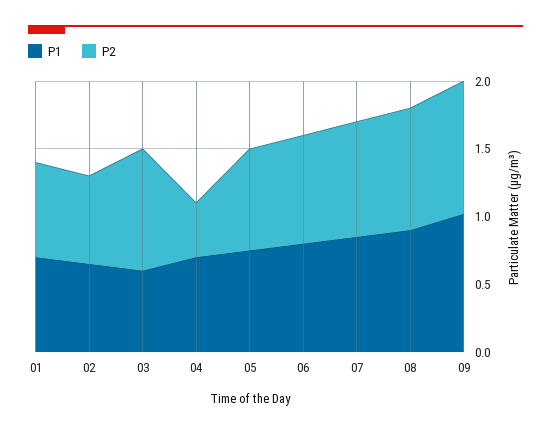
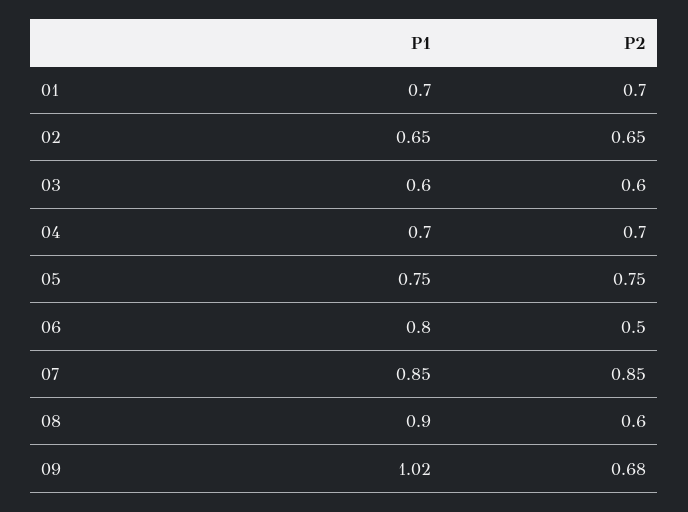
P2, 03: 0.9 -> 0.6
P2, 04: 0.4 -> 0.7
P2, 06: 0.8 -> 0.5
P2, 08: 0.9 -> 0.6
P2, 09: 1 -> 0.68

